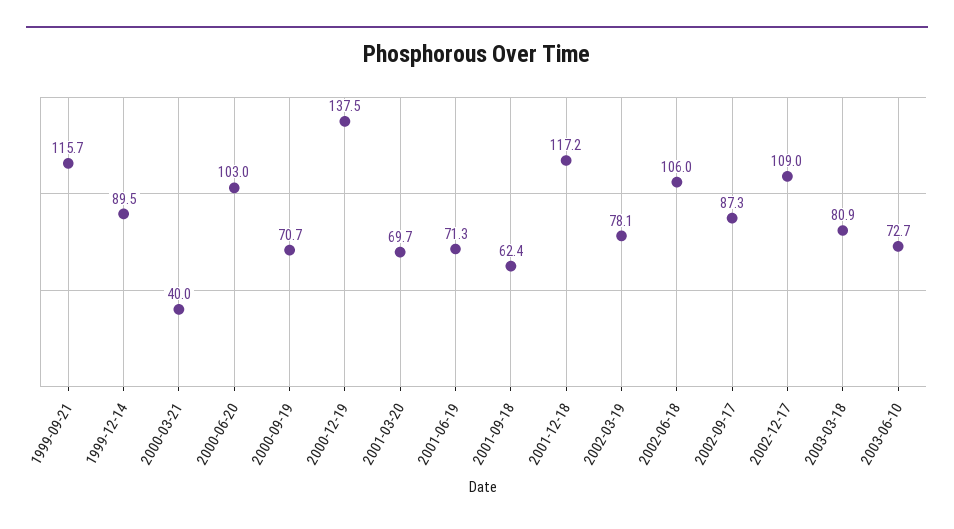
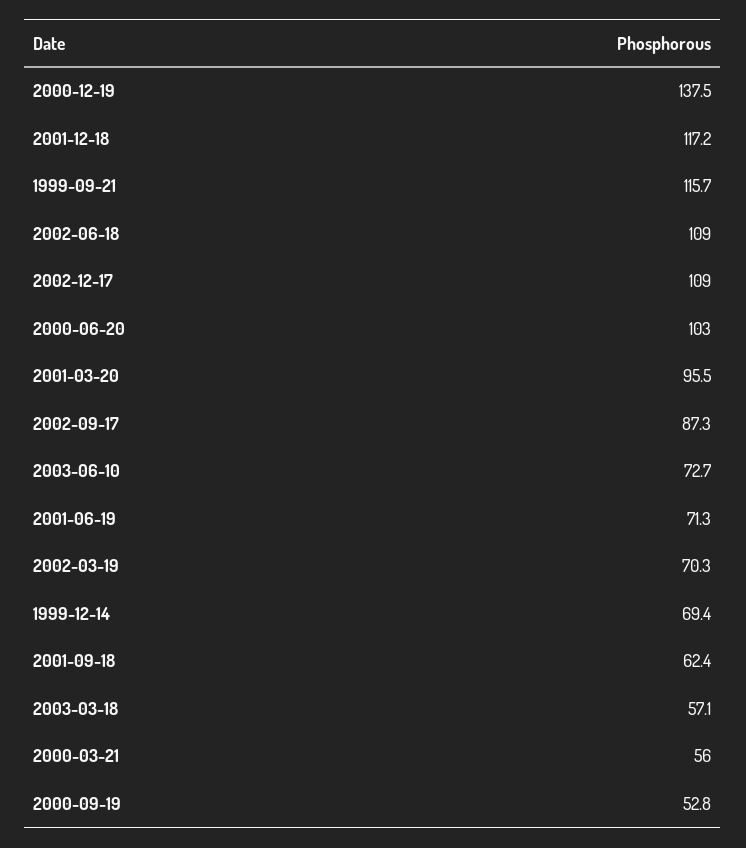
1999-12-14: 89.5 -> 69.4
2000-03-21: 40 -> 56
2000-09-19: 70.7 -> 52.8
2001-03-20: 69.7 -> 95.5
2002-03-19: 78.1 -> 70.3
2002-06-18: 106 -> 109
2003-03-18: 80.9 -> 57.1

